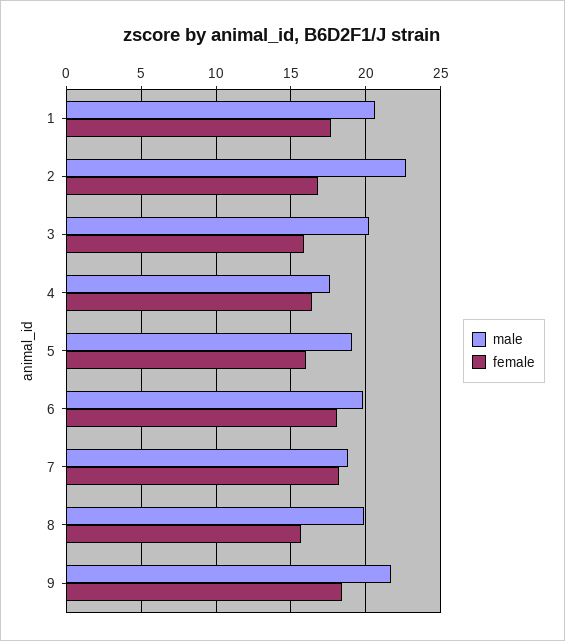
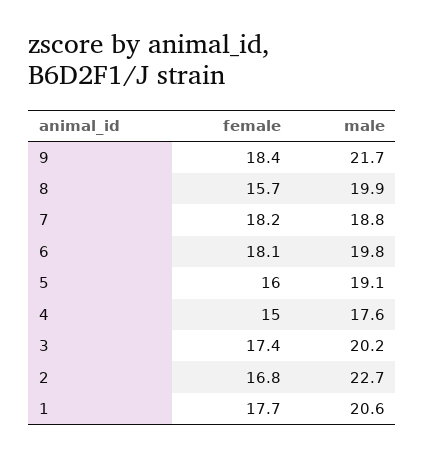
female, 3: 16 -> 17.4
female, 4: 16.5 -> 15

